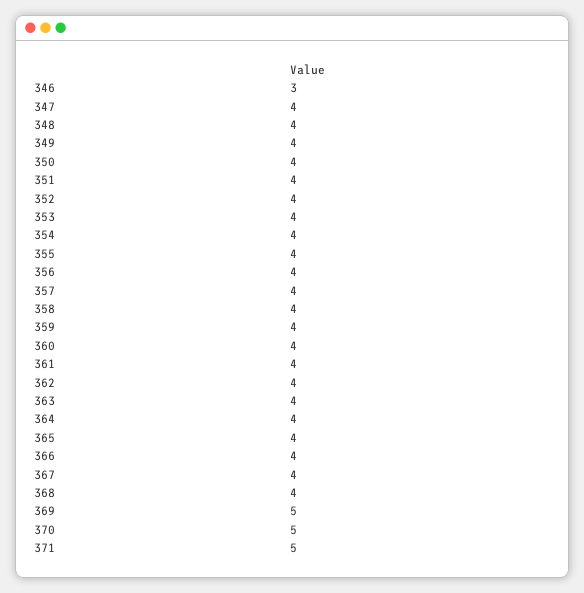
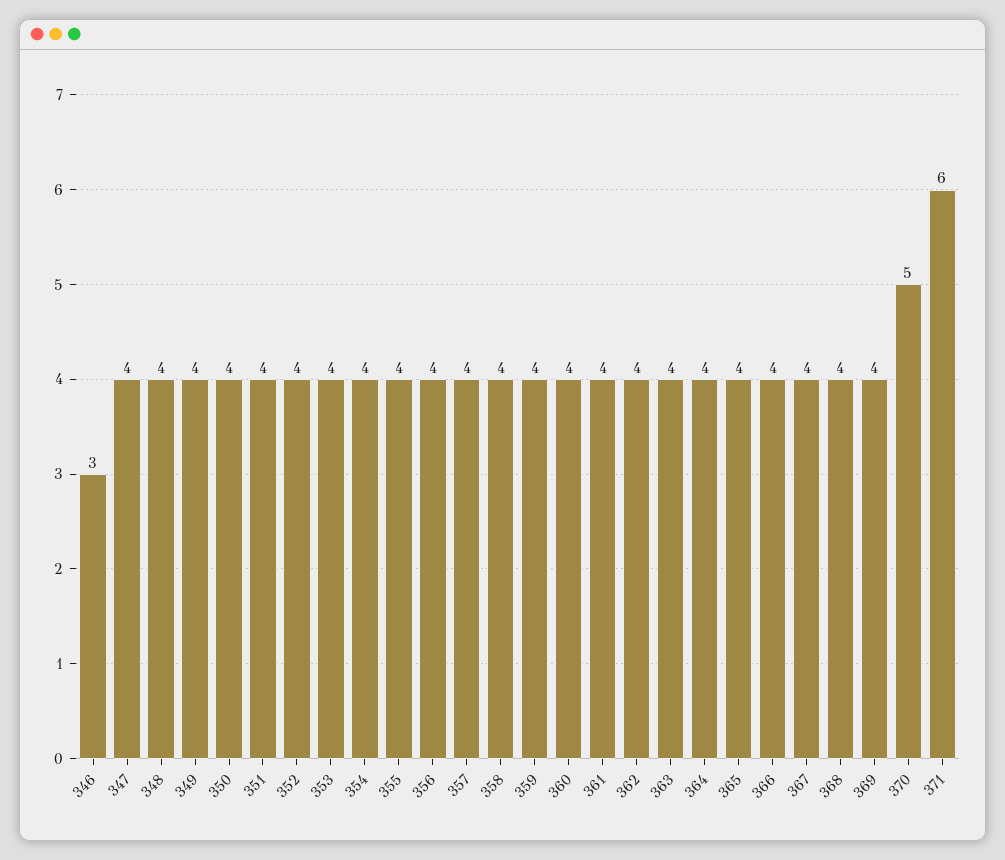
369: 5 -> 4
371: 5 -> 6

